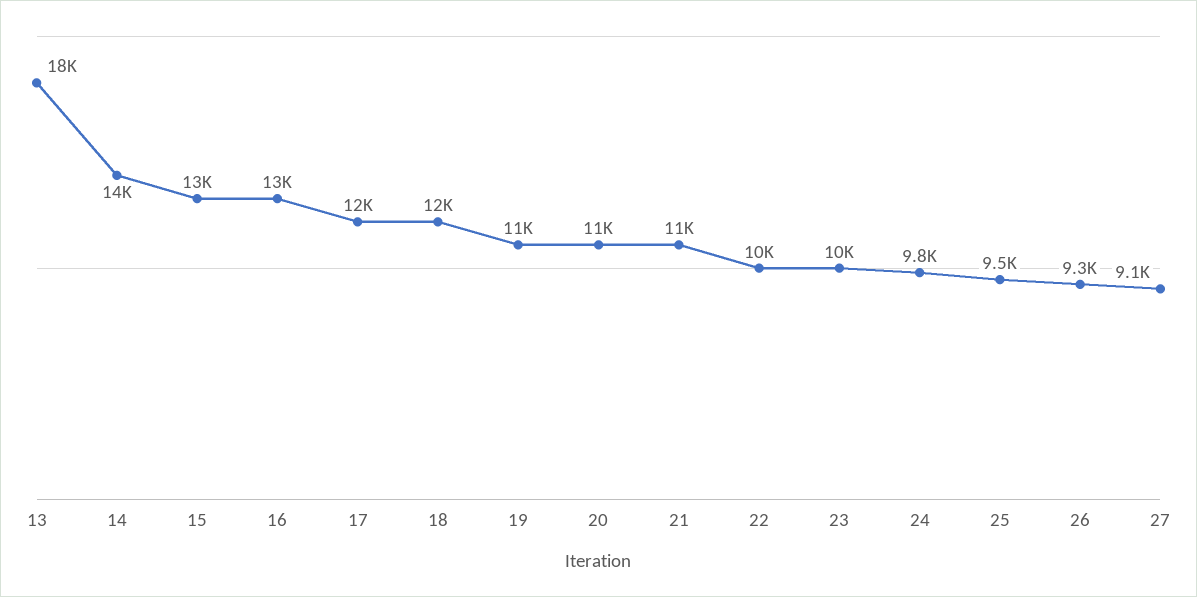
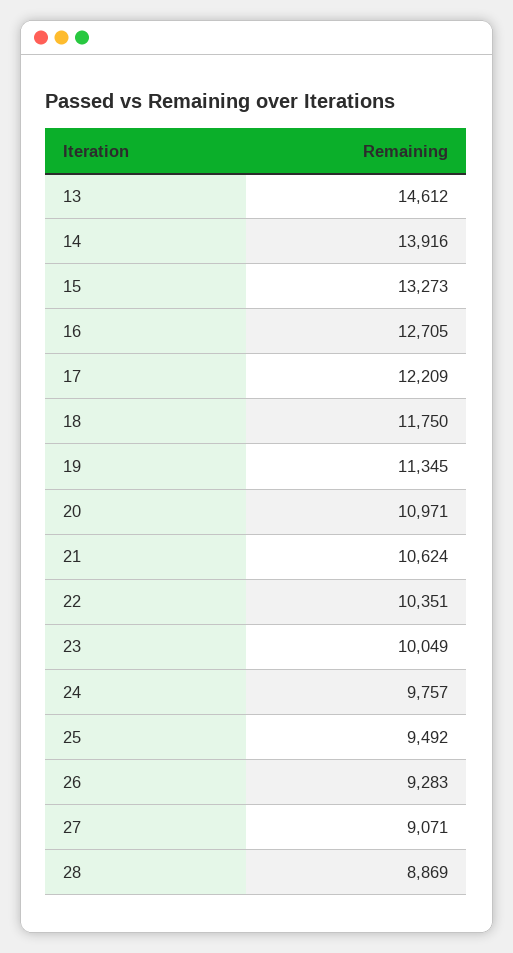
13: 18000 -> 14612
28: none -> 8869

